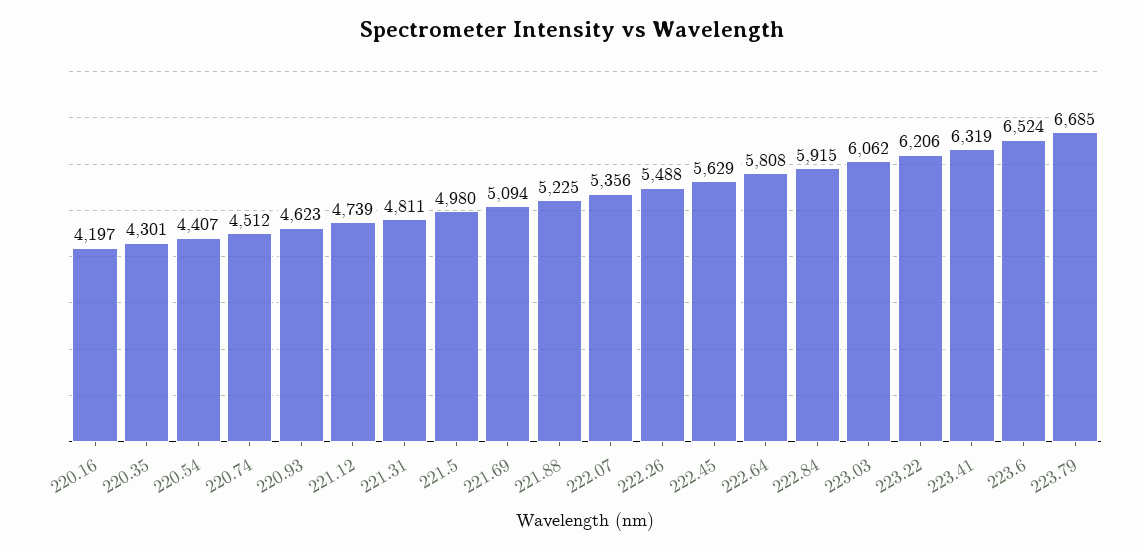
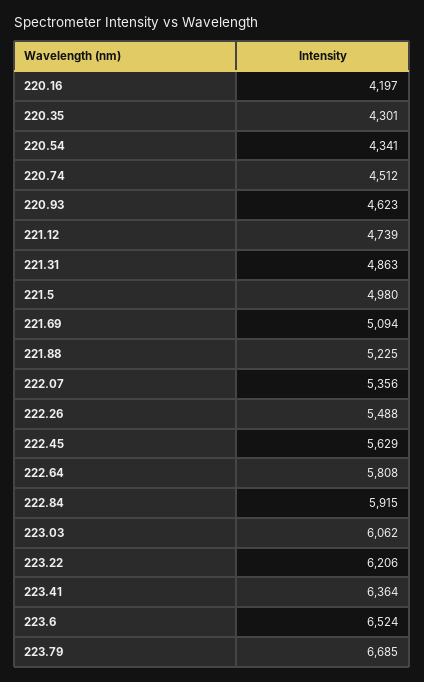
220.54: 4407 -> 4341
221.31: 4811 -> 4863
223.41: 6319 -> 6364

